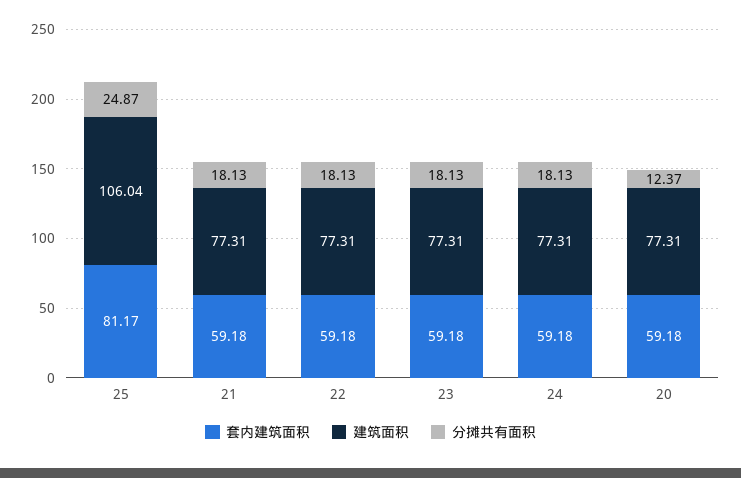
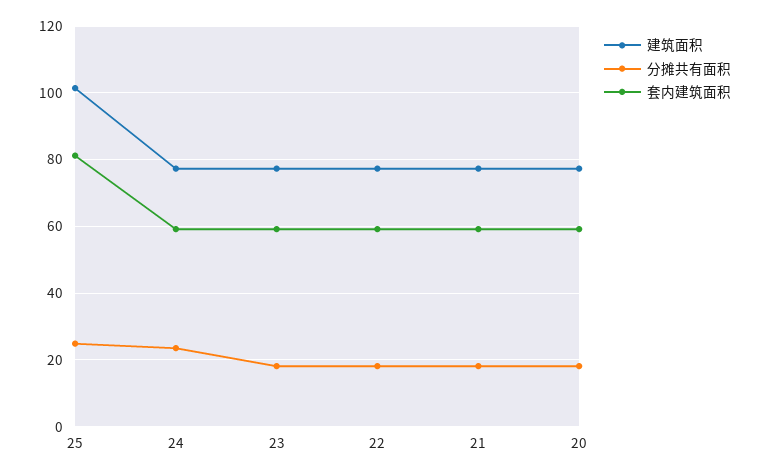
建筑面积, 25: 106.04 -> 102
分摊共有面积, 24: 18.13 -> 24
分摊共有面积, 20: 12.37 -> 18

